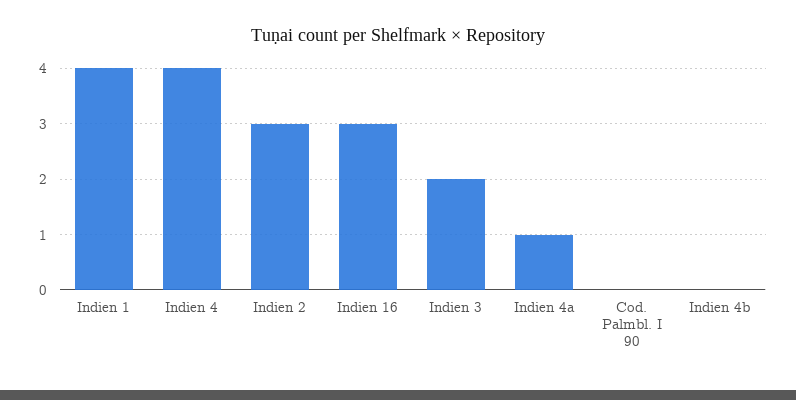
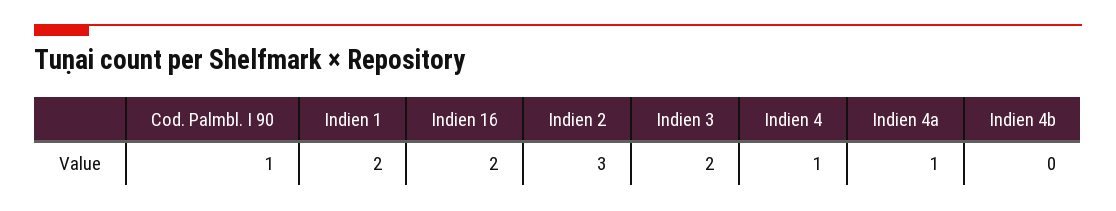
Indien 1: 4 -> 2
Indien 4: 4 -> 1
Indien 16: 3 -> 2
Cod. Palmbl. I 90: 0 -> 1

